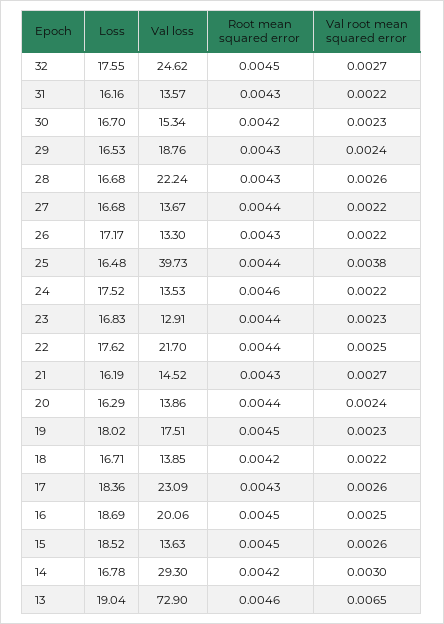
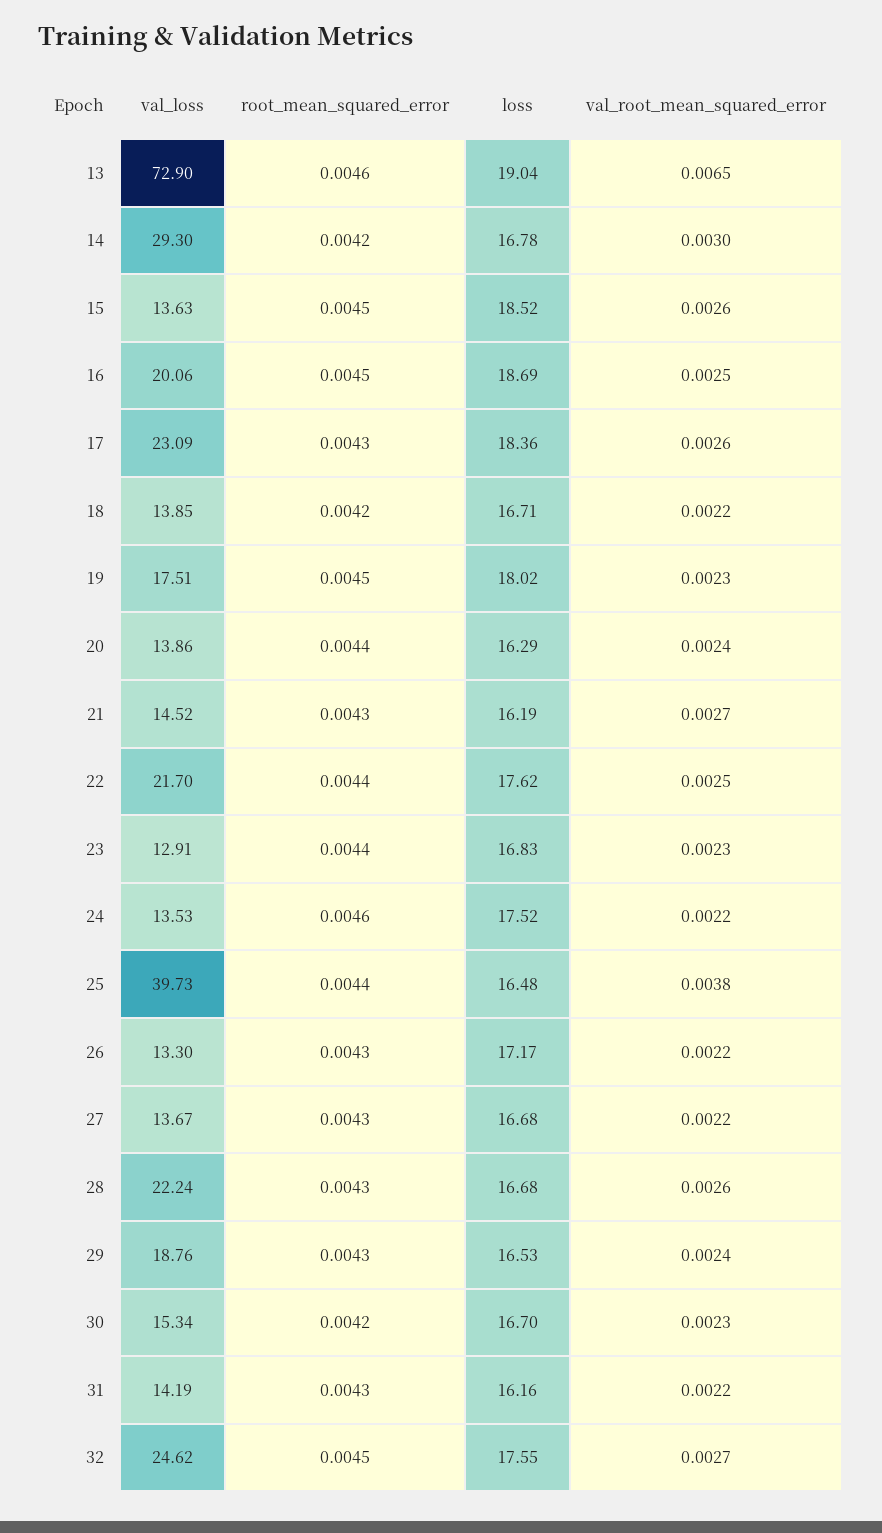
Val loss, 31: 13.57 -> 14.19
Root mean squared error, 27: 0.0044 -> 0.0043

